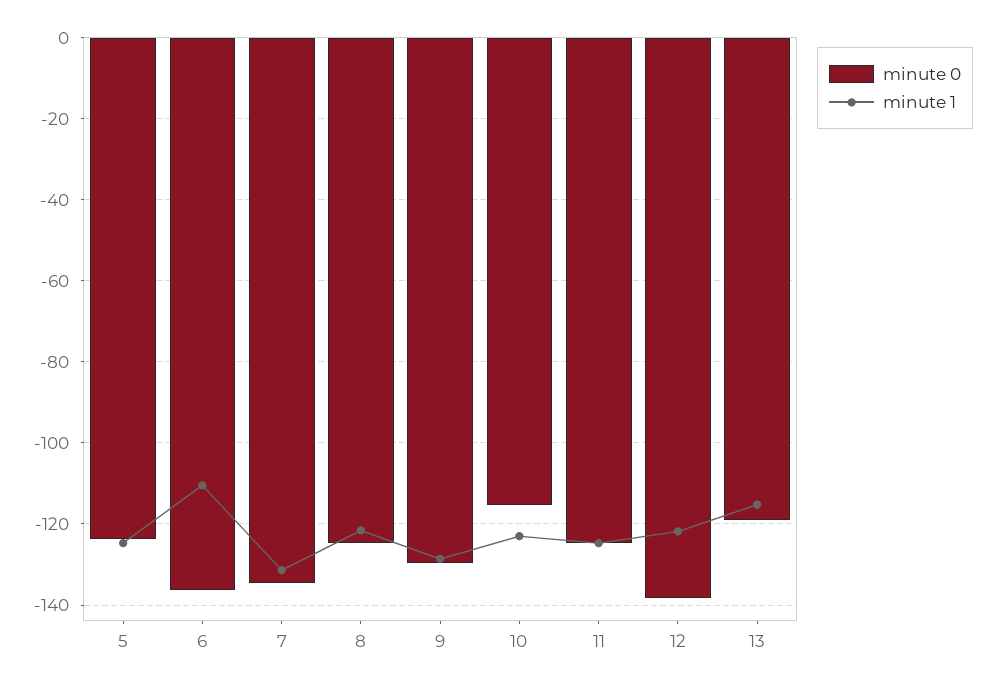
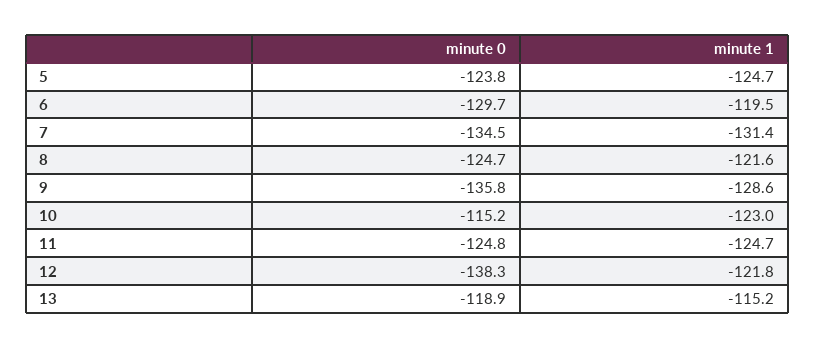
minute 0, 6: -136 -> -129.7
minute 1, 6: -110 -> -119.5
minute 0, 9: -130 -> -135.8

